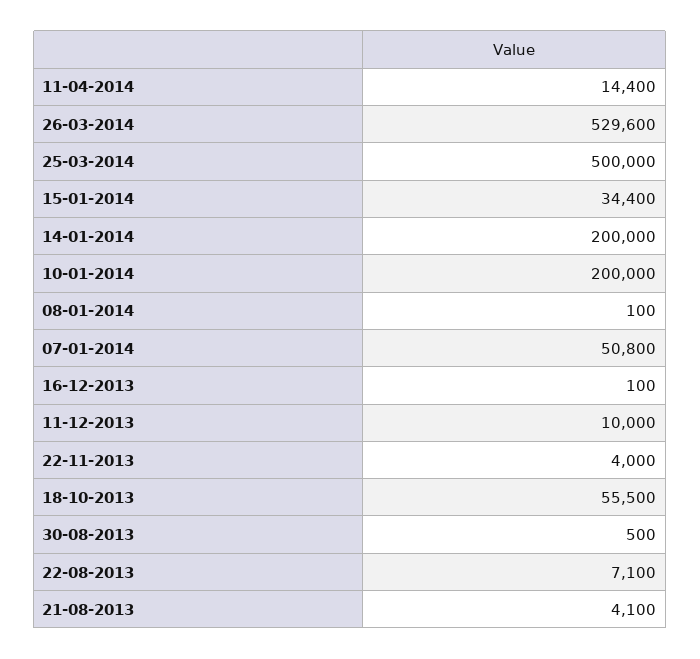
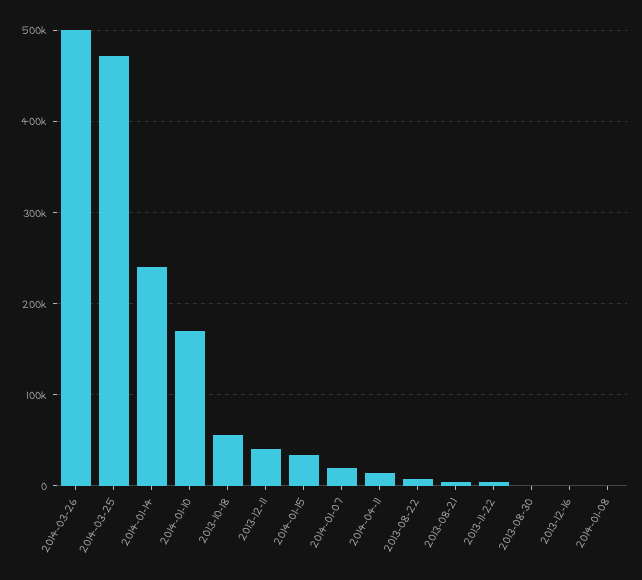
26-03-2014: 529600 -> 500000
25-03-2014: 500000 -> 470000
14-01-2014: 200000 -> 240000
10-01-2014: 200000 -> 170000
07-01-2014: 50800 -> 20000
11-12-2013: 10000 -> 40000

